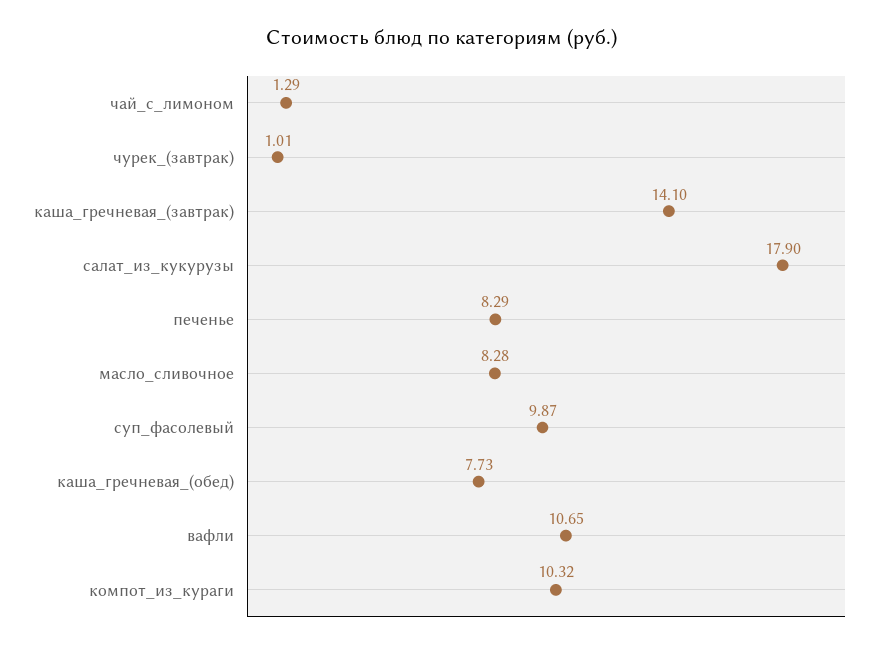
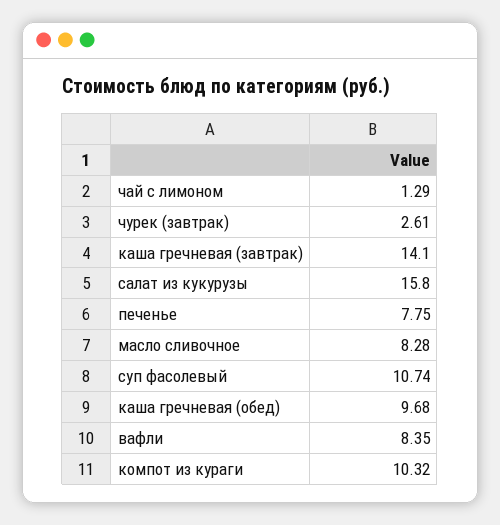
чурек_(завтрак): 1.01 -> 2.61
салат_из_кукурузы: 17.9 -> 15.8
печенье: 8.29 -> 7.75
суп_фасолевый: 9.87 -> 10.74
каша_гречневая_(обед): 7.73 -> 9.68
вафли: 10.65 -> 8.35

